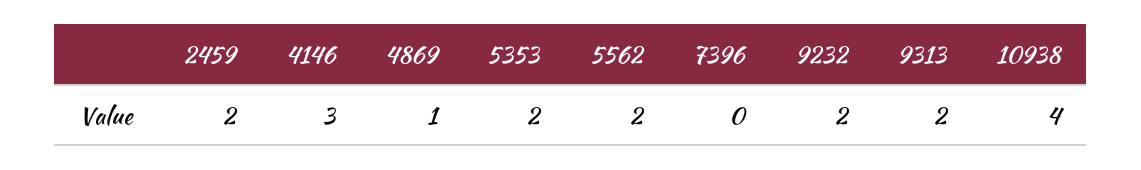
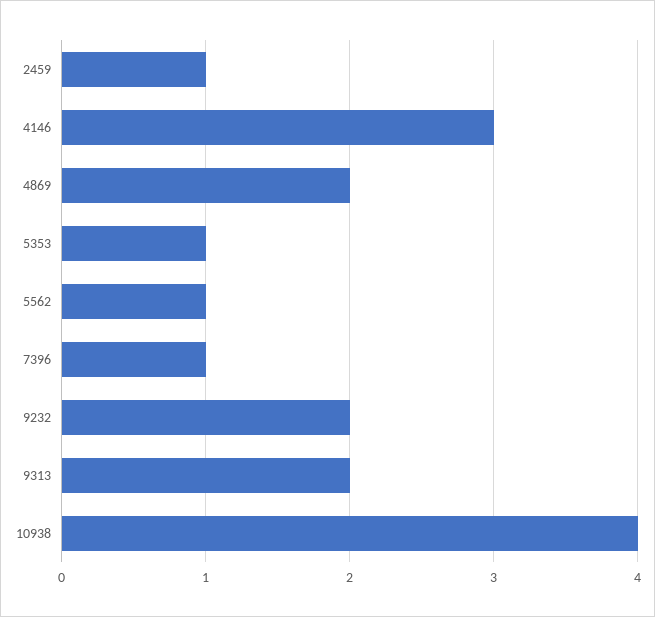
2459: 2 -> 1
4869: 1 -> 2
5353: 2 -> 1
5562: 2 -> 1
7396: 0 -> 1

